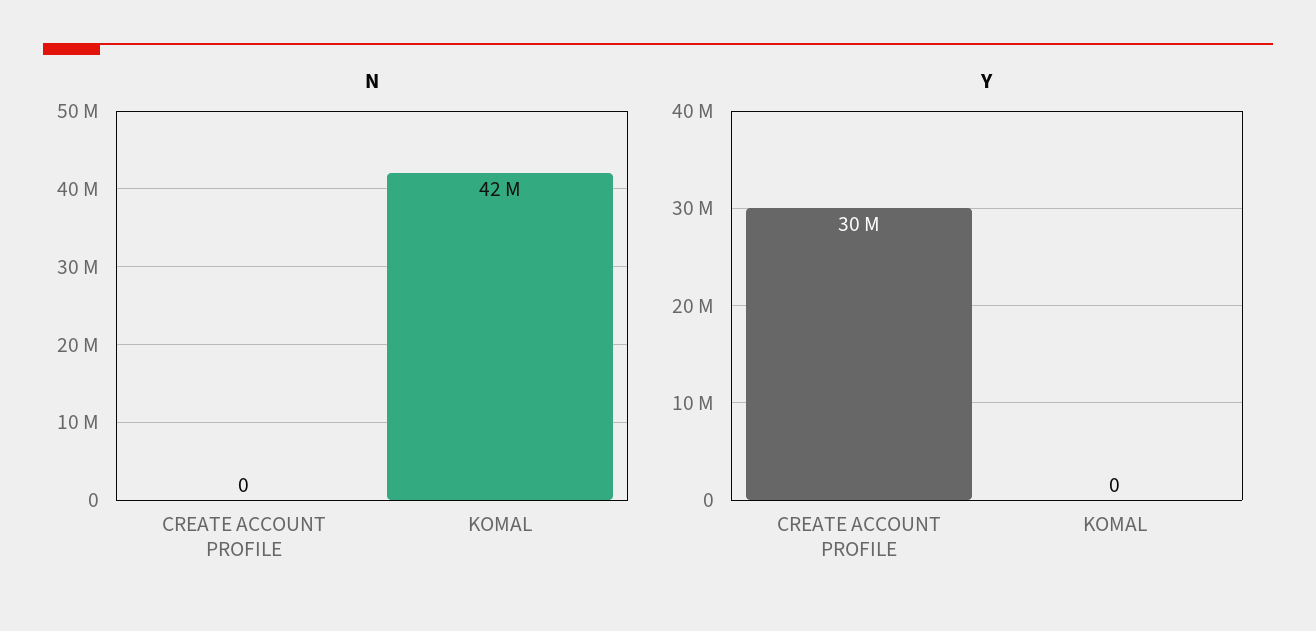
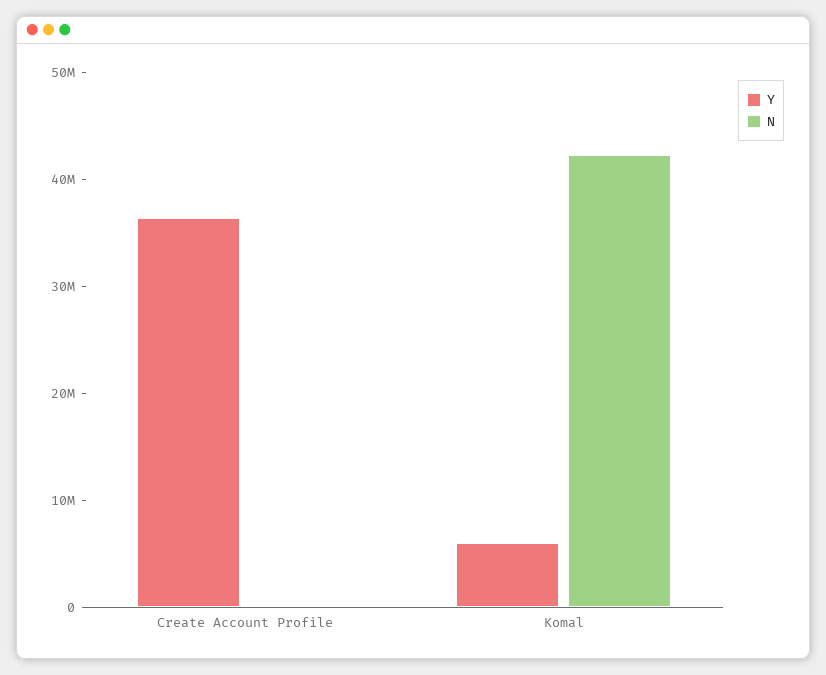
Y, CREATE ACCOUNT PROFILE: 30000000 -> 36000000
Y, KOMAL: 0 -> 6000000

